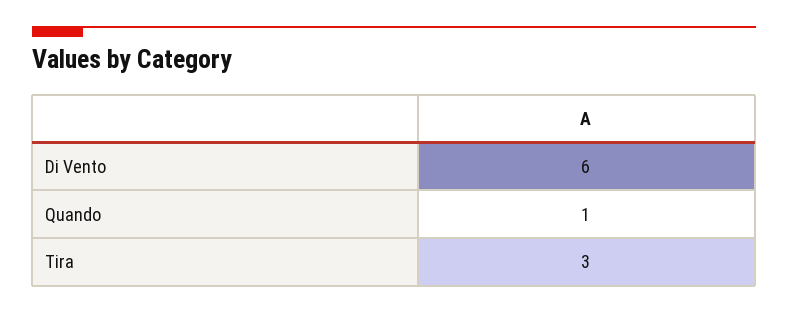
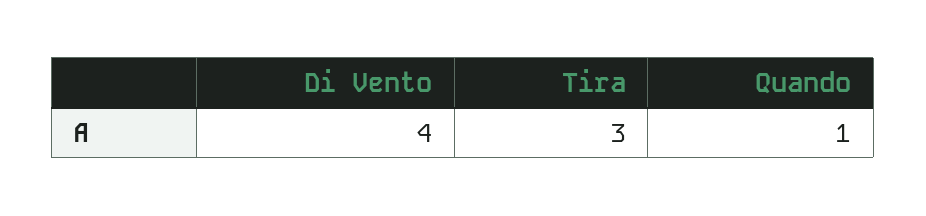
Di Vento: 6 -> 4

